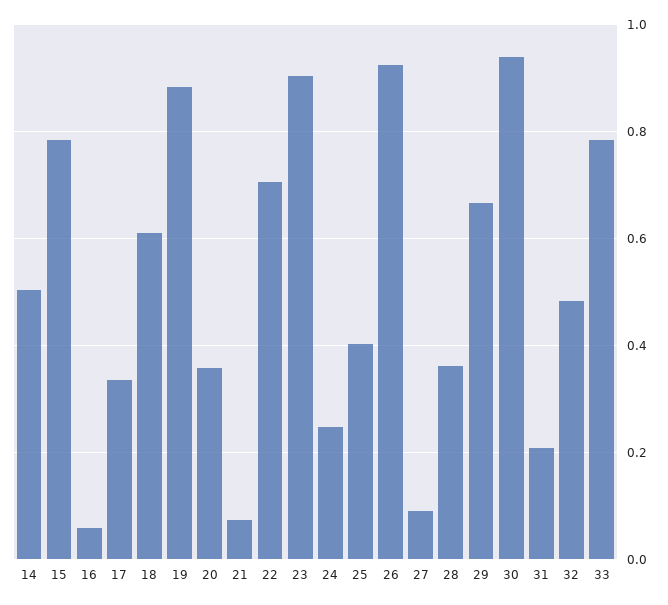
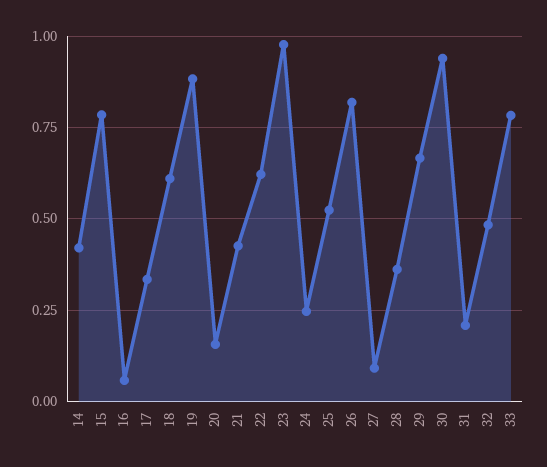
14: 0.5 -> 0.425
20: 0.36 -> 0.15
21: 0.08 -> 0.425
22: 0.7 -> 0.625
23: 0.9 -> 0.975
25: 0.4 -> 0.525
26: 0.92 -> 0.825

